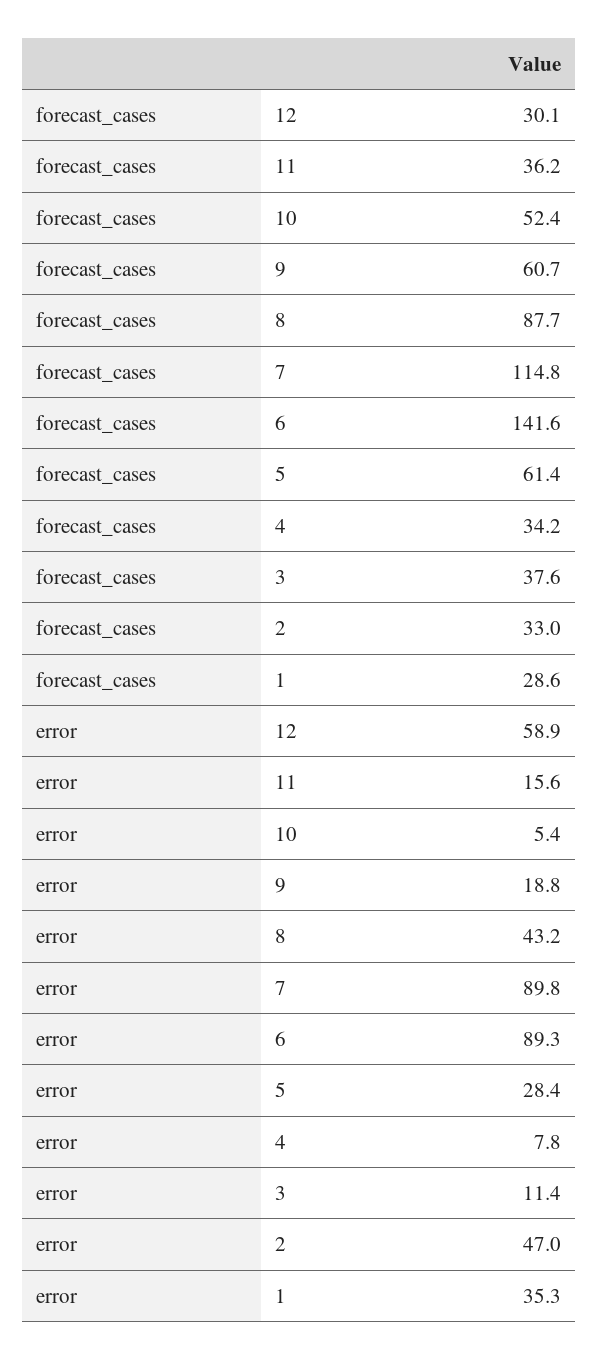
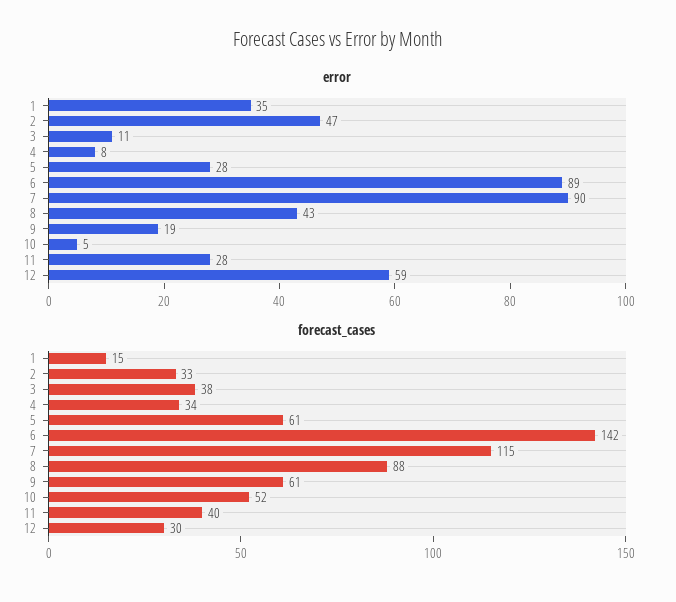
forecast_cases, 11: 36.2 -> 40
forecast_cases, 1: 28.6 -> 15
error, 11: 15.6 -> 28

